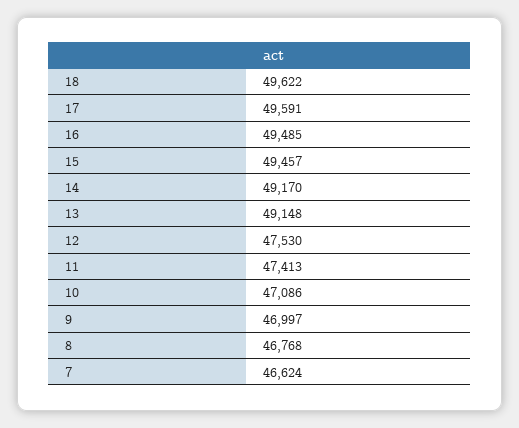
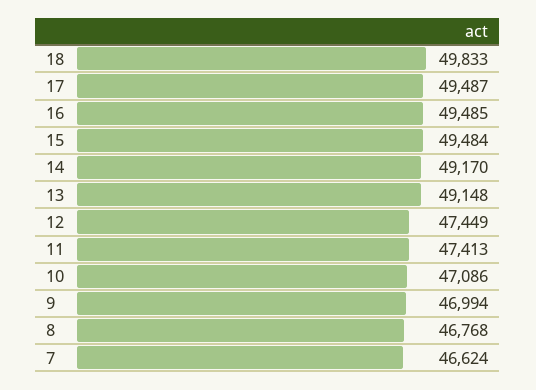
18: 49622 -> 49833
17: 49591 -> 49487
15: 49457 -> 49484
12: 47530 -> 47449
9: 46997 -> 46994

